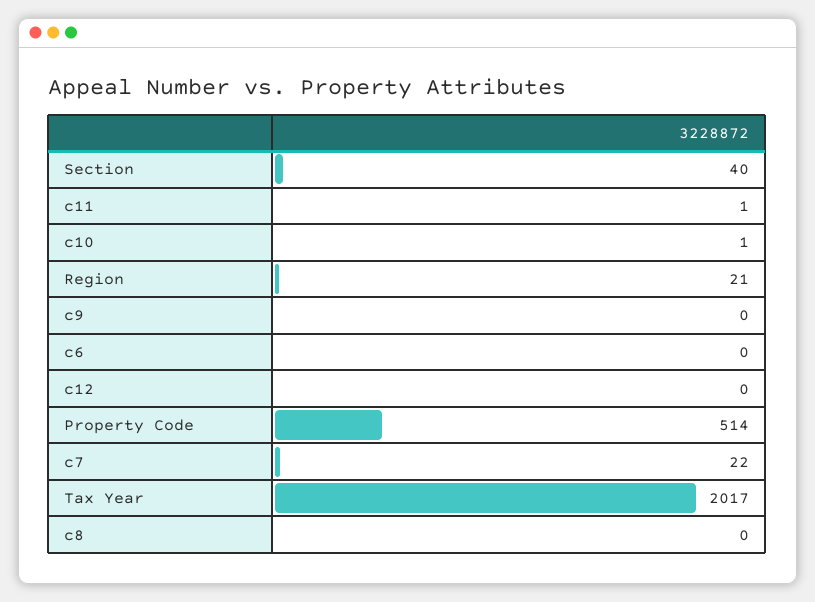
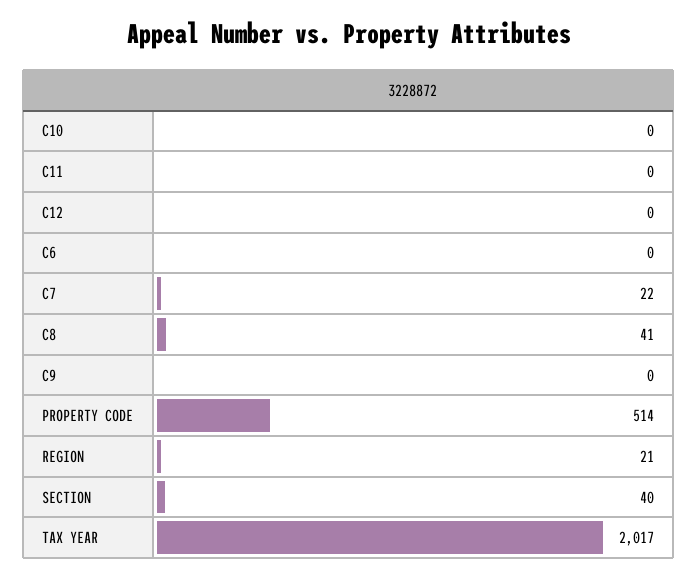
c11: 1 -> 0
c10: 1 -> 0
c8: 0 -> 41

